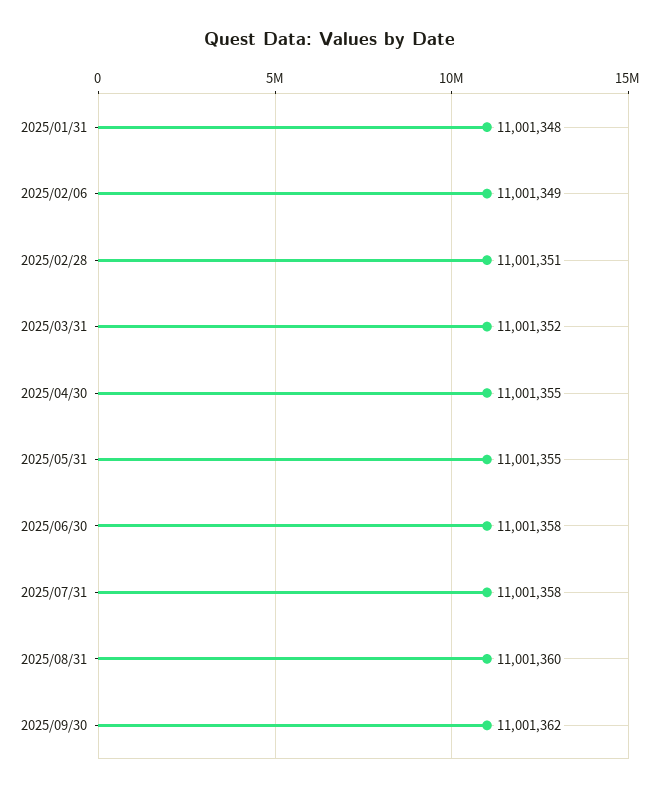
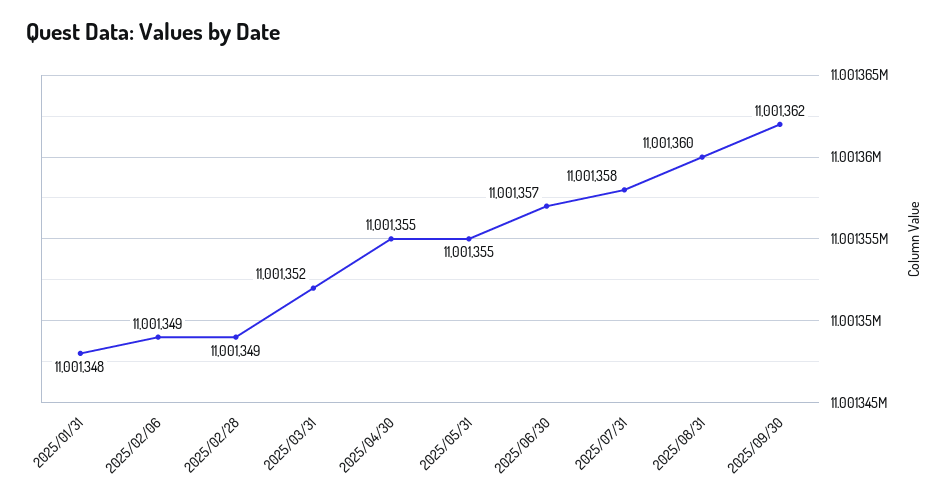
2025/02/28: 11001351 -> 11001349
2025/06/30: 11001358 -> 11001357

